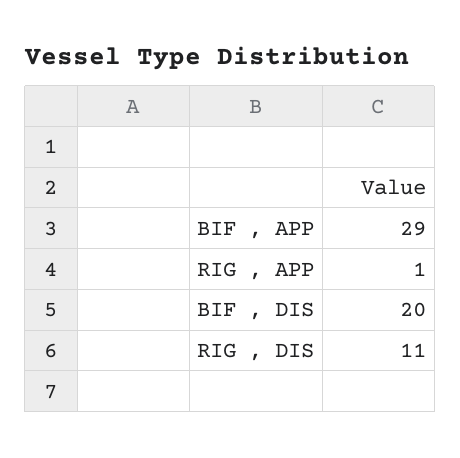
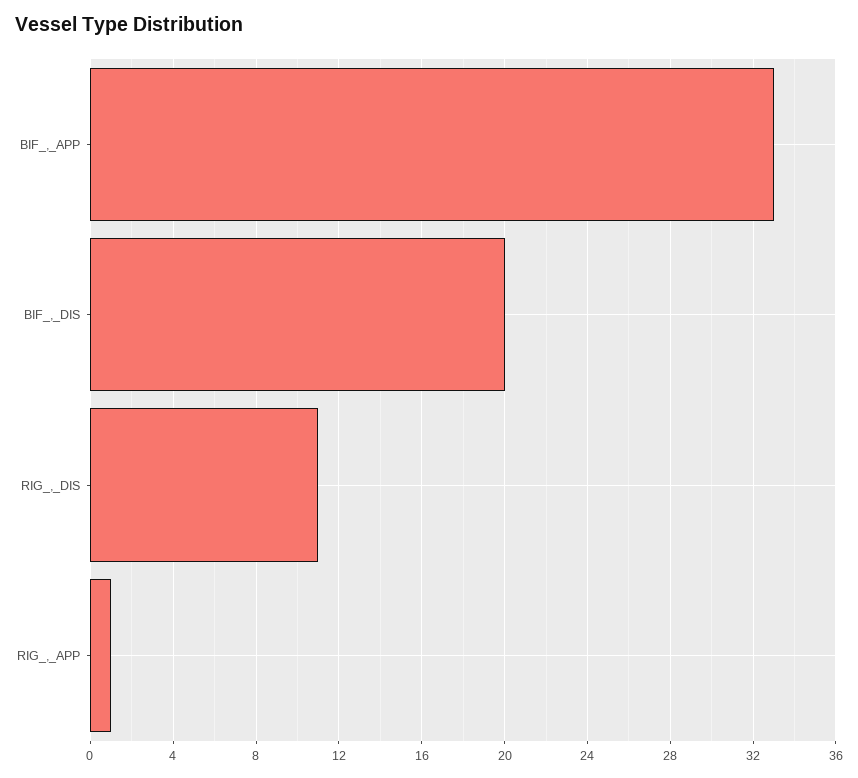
BIF , APP: 29 -> 33

